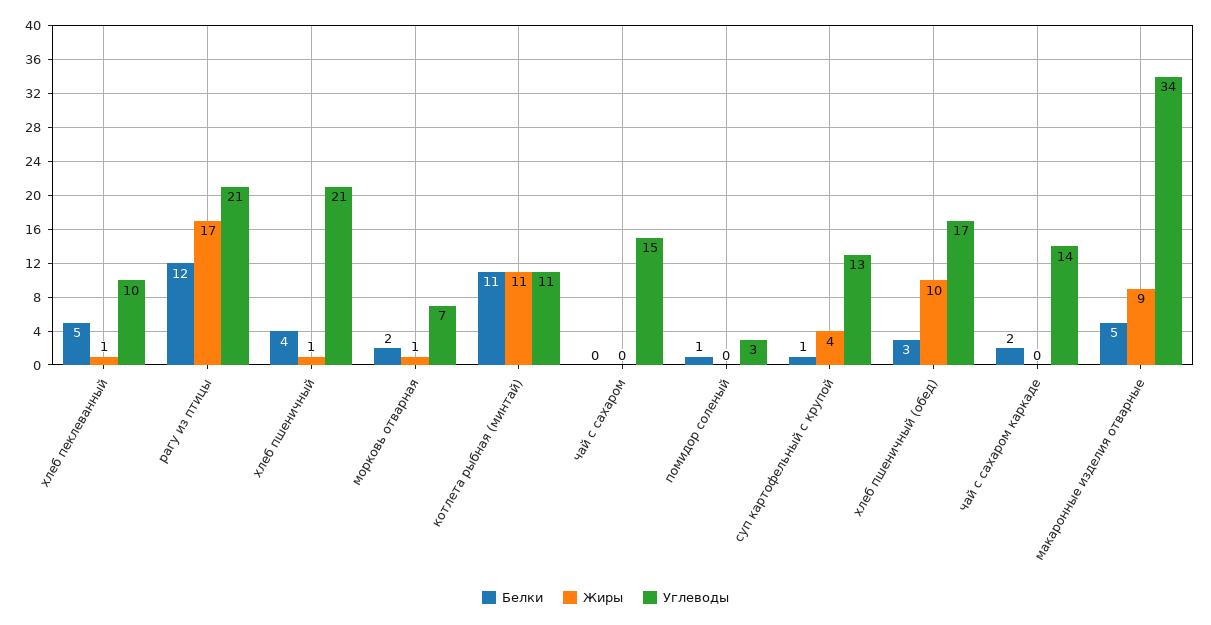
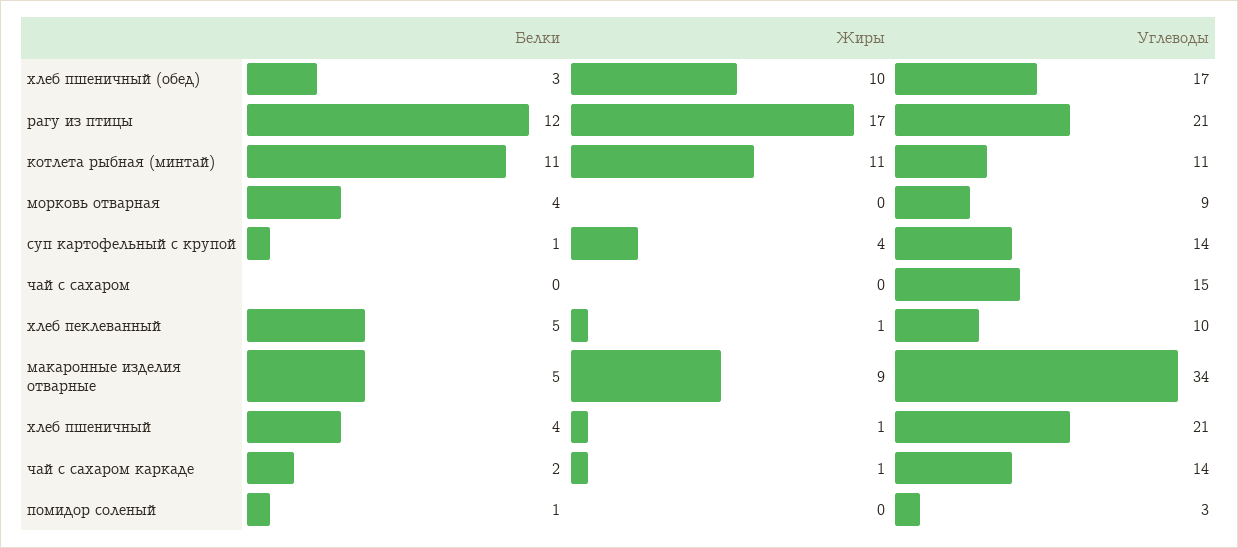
Белки, морковь отварная: 2 -> 4
Жиры, морковь отварная: 1 -> 0
Углеводы, морковь отварная: 7 -> 9
Углеводы, суп картофельный с крупой: 13 -> 14
Жиры, чай с сахаром каркаде: 0 -> 1

